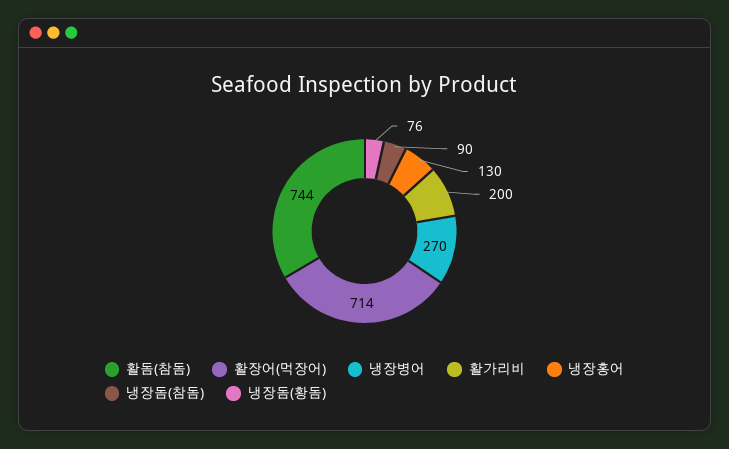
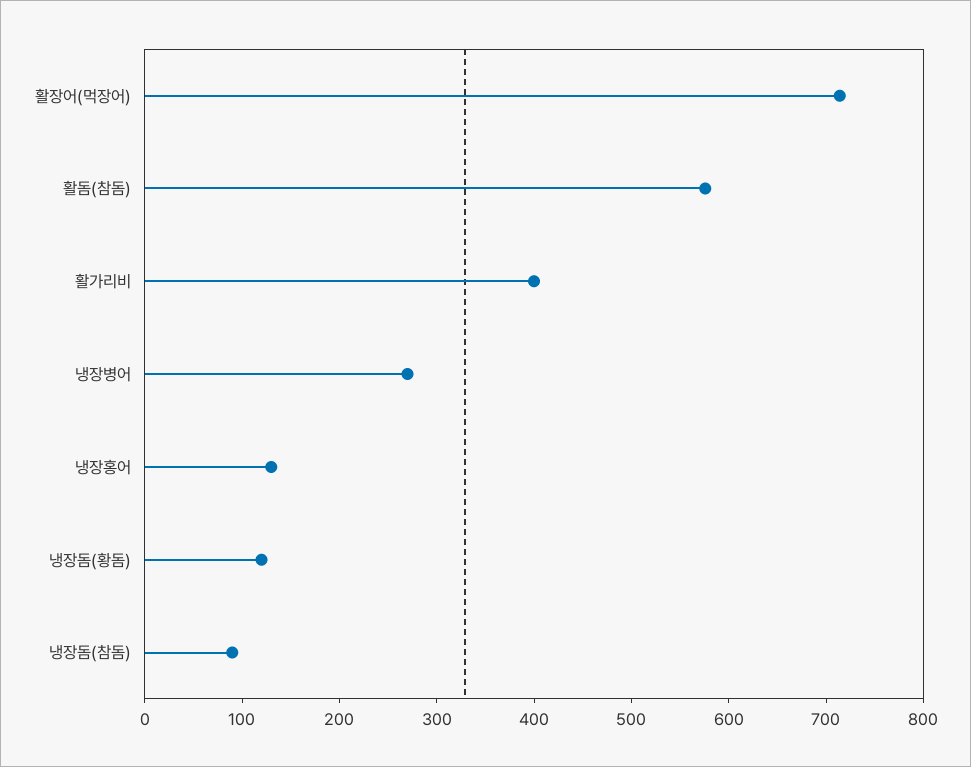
활돔(참돔): 744 -> 580
활가리비: 200 -> 400
냉장돔(황돔): 76 -> 120

